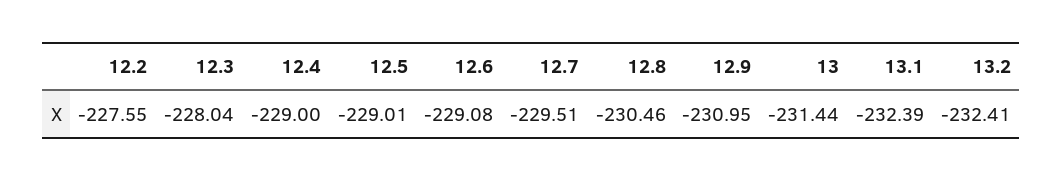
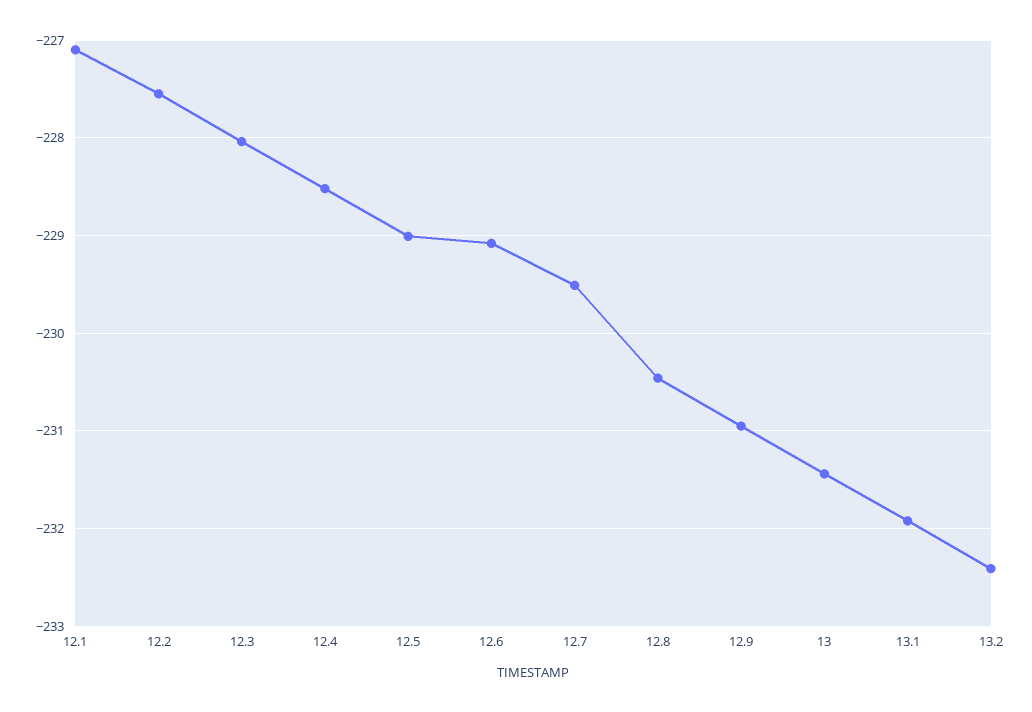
12.4: -229 -> -228.5
13.1: -232.39 -> -231.9
12.1: none -> -227.1

